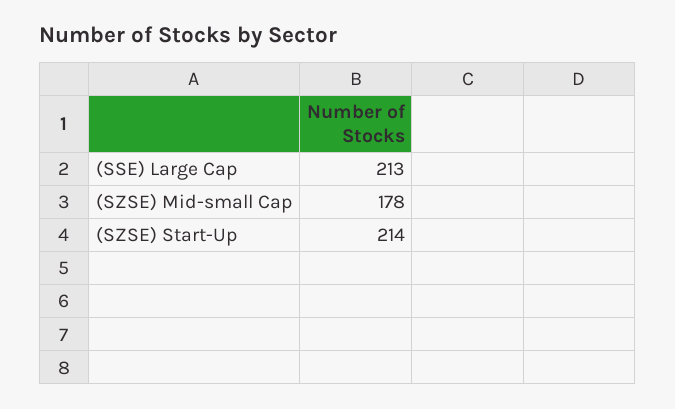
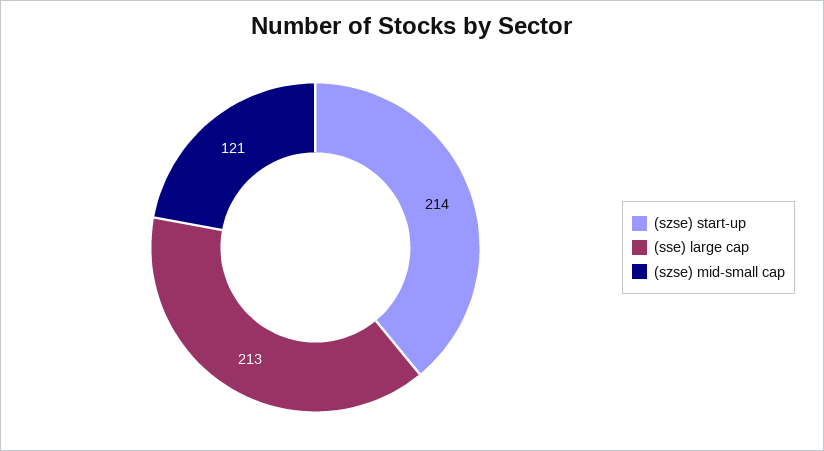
(SZSE) Mid-small Cap: 178 -> 121

